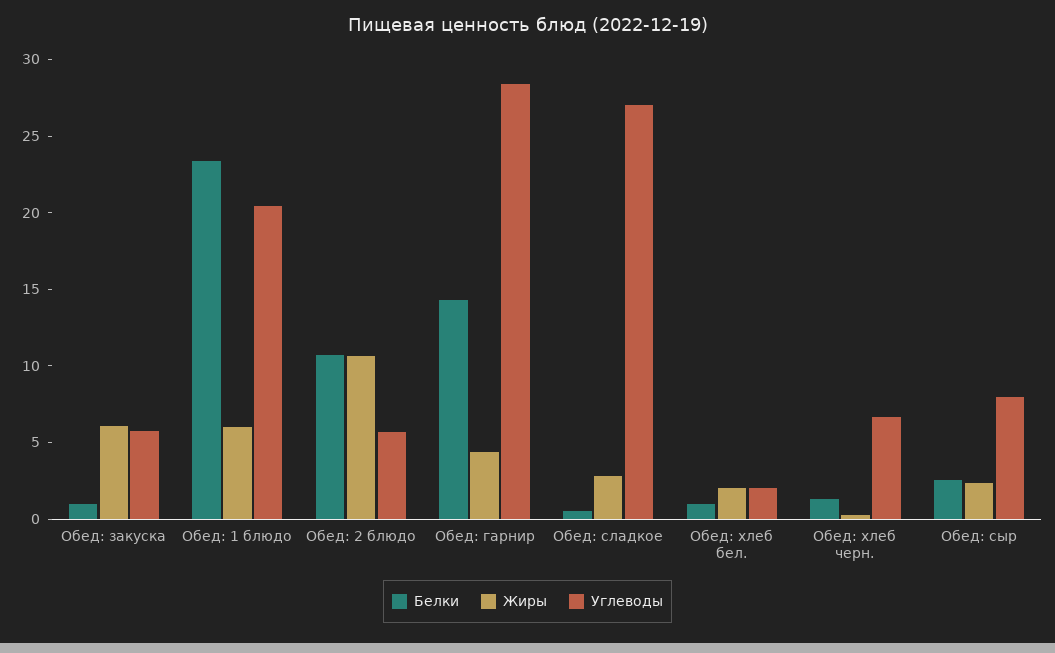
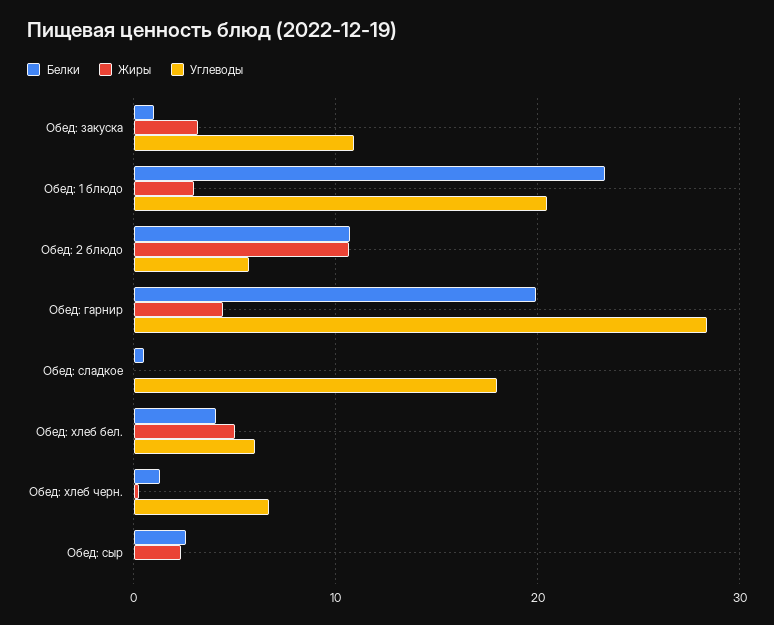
Жиры, Обед: закуска: 6 -> 3
Углеводы, Обед: закуска: 6 -> 11
Жиры, Обед: 1 блюдо: 6 -> 3
Белки, Обед: гарнир: 14 -> 20
Жиры, Обед: сладкое: 3 -> 0
Углеводы, Обед: сладкое: 27 -> 18
Белки, Обед: хлеб бел.: 1 -> 4
Жиры, Обед: хлеб бел.: 2 -> 5
Углеводы, Обед: хлеб бел.: 2 -> 6
Углеводы, Обед: сыр: 8 -> 0

